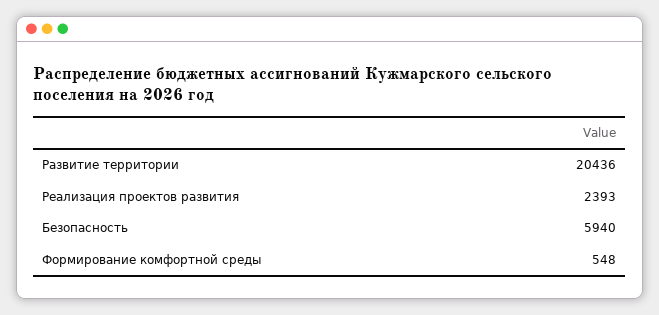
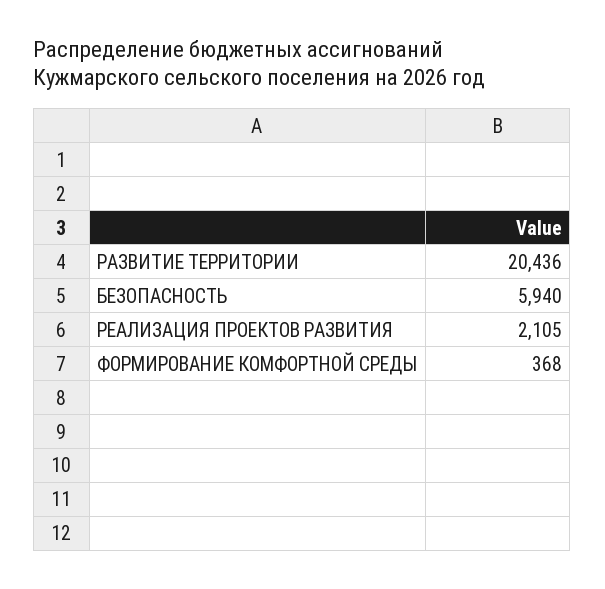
Реализация проектов развития: 2393 -> 2105
Формирование комфортной среды: 548 -> 368

